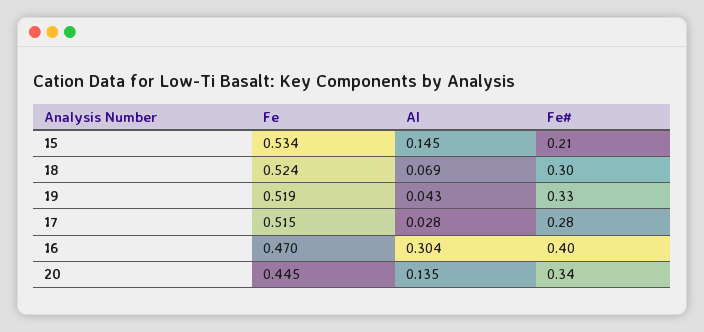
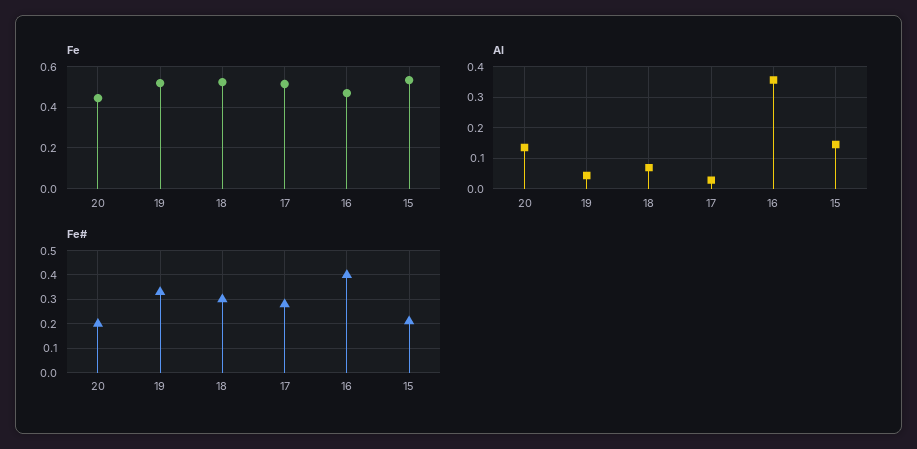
Al, 16: 0.304 -> 0.36
Fe#, 20: 0.34 -> 0.2

